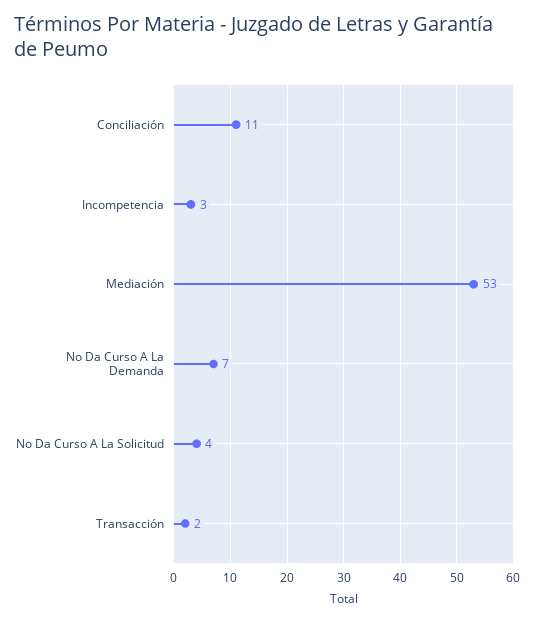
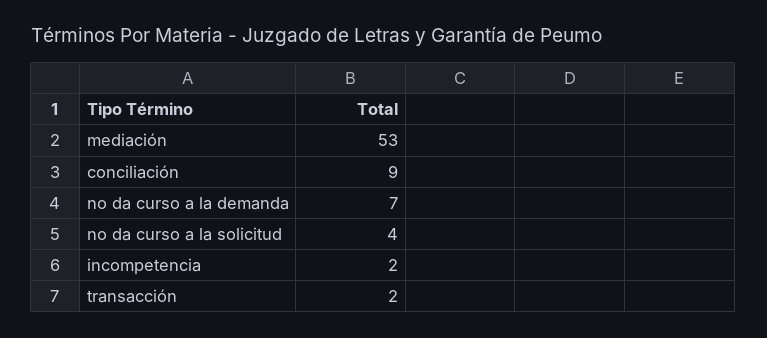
Conciliación: 11 -> 9
Incompetencia: 3 -> 2

